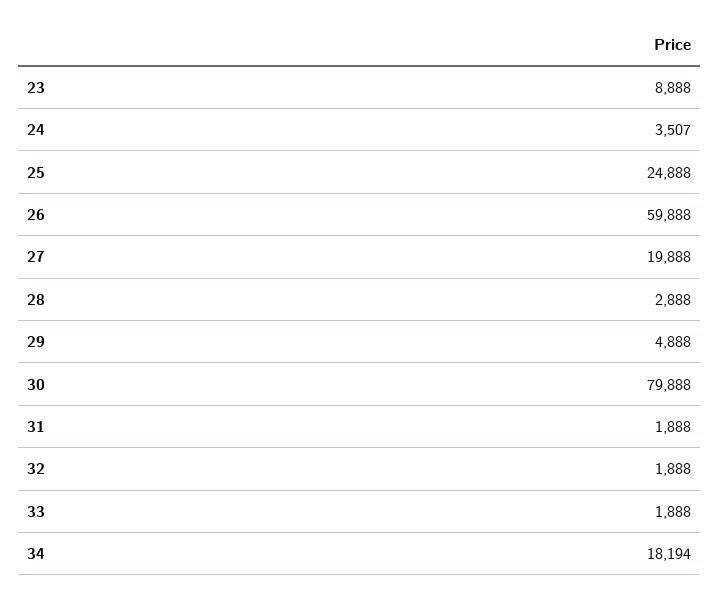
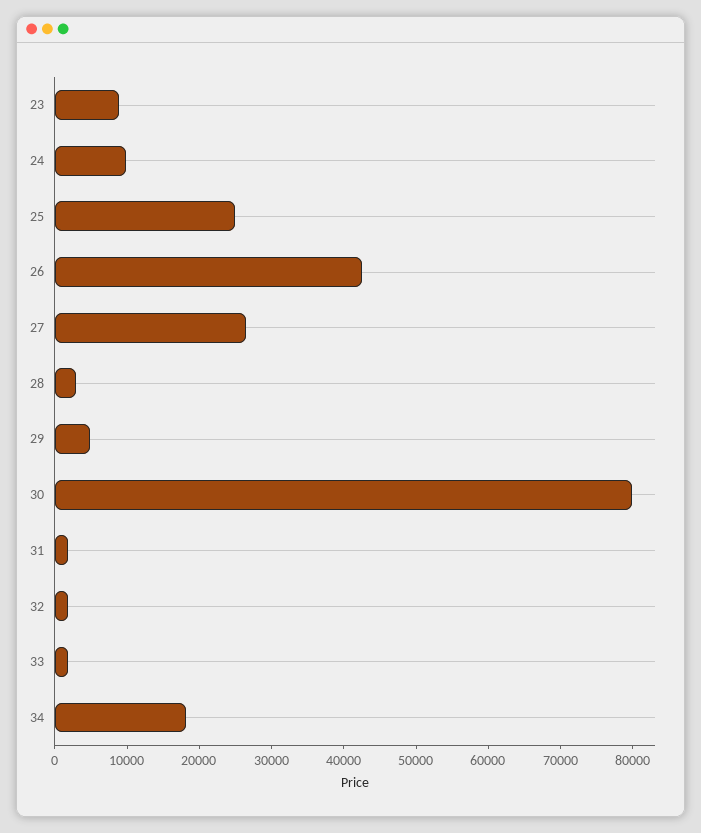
24: 3507 -> 10000
26: 59888 -> 42000
27: 19888 -> 26000

